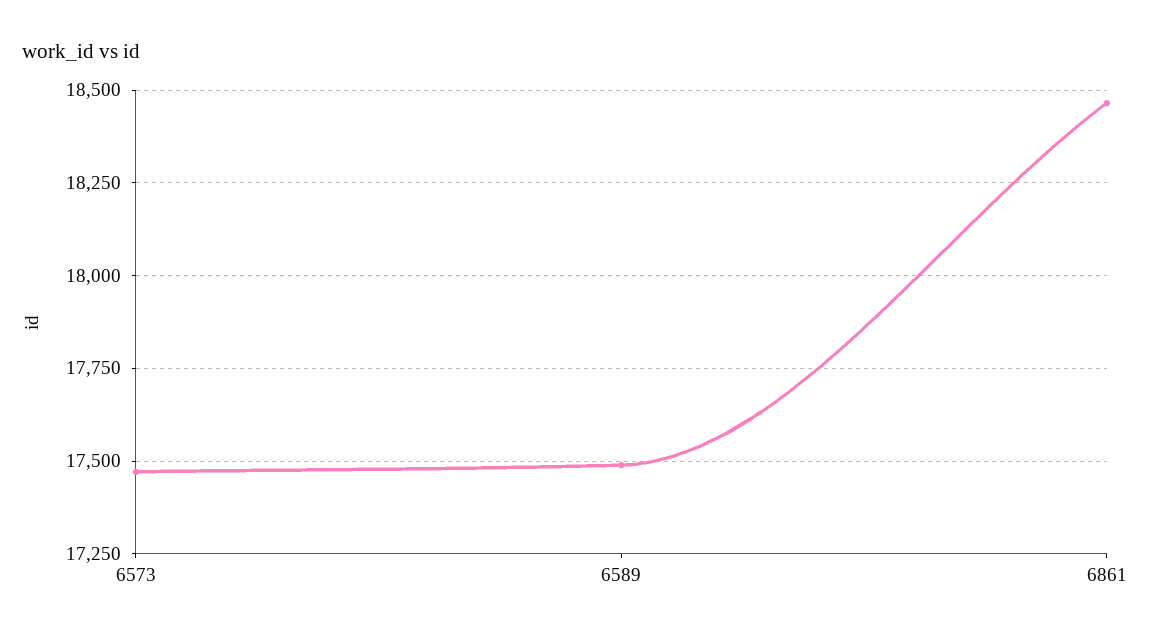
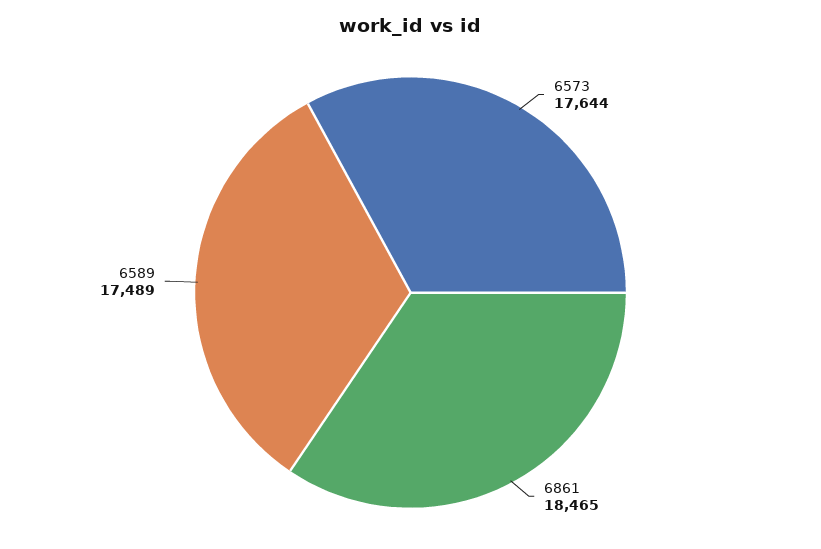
6573: 17475 -> 17644

